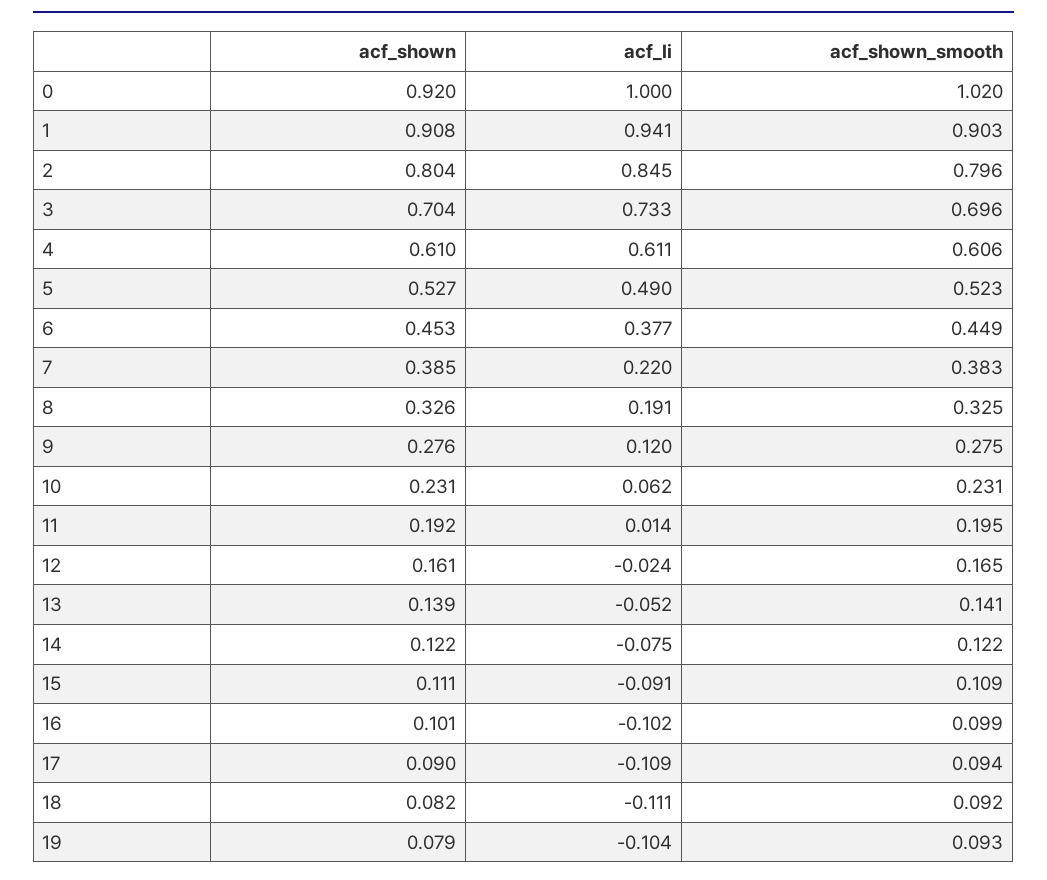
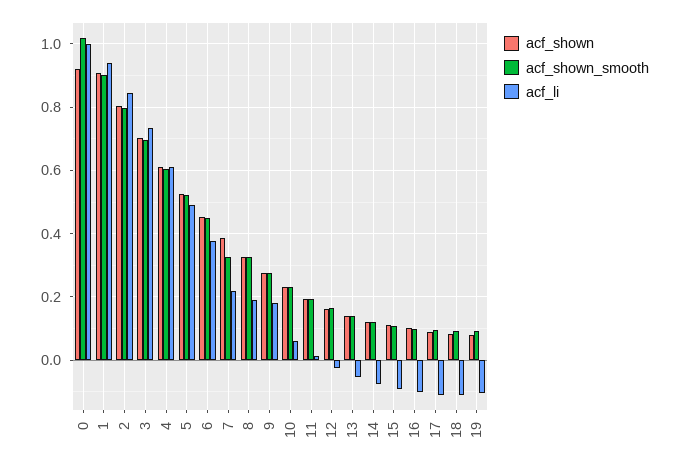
acf_shown_smooth, 7: 0.383 -> 0.32
acf_li, 9: 0.12 -> 0.18

